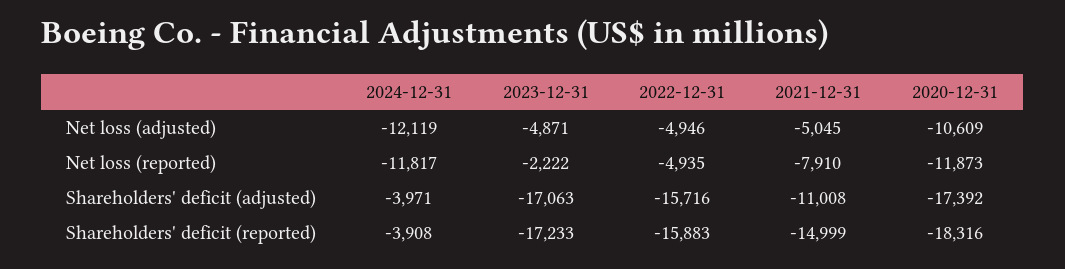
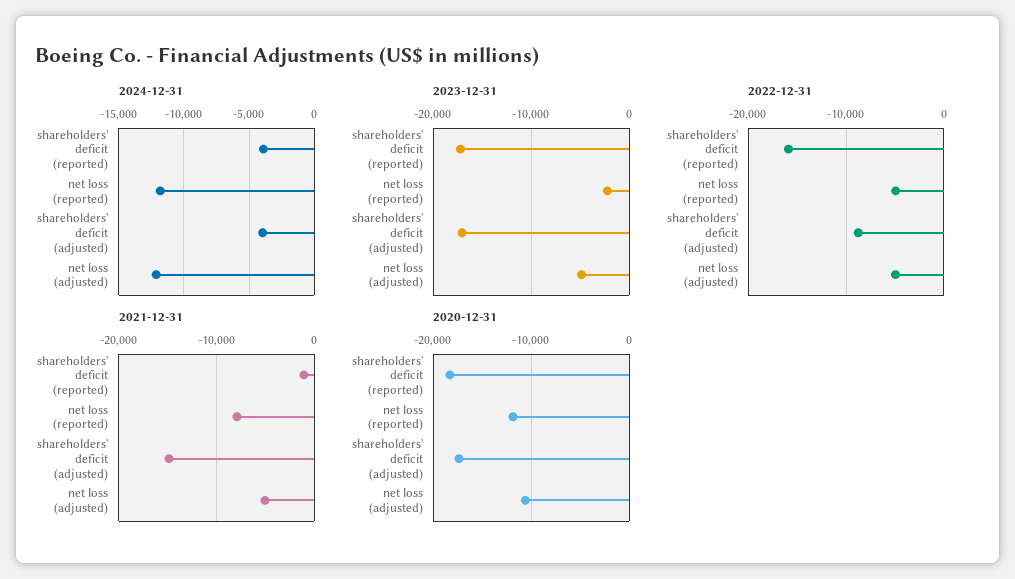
2022-12-31, Shareholders' deficit (adjusted): -15716 -> -9000
2021-12-31, Shareholders' deficit (adjusted): -11008 -> -15000
2021-12-31, Shareholders' deficit (reported): -14999 -> -1000

